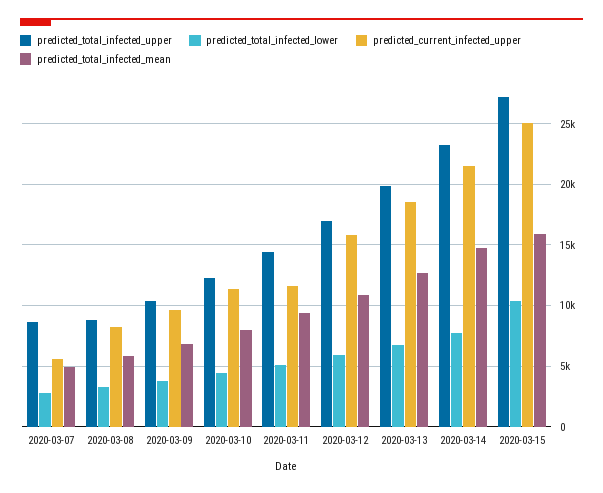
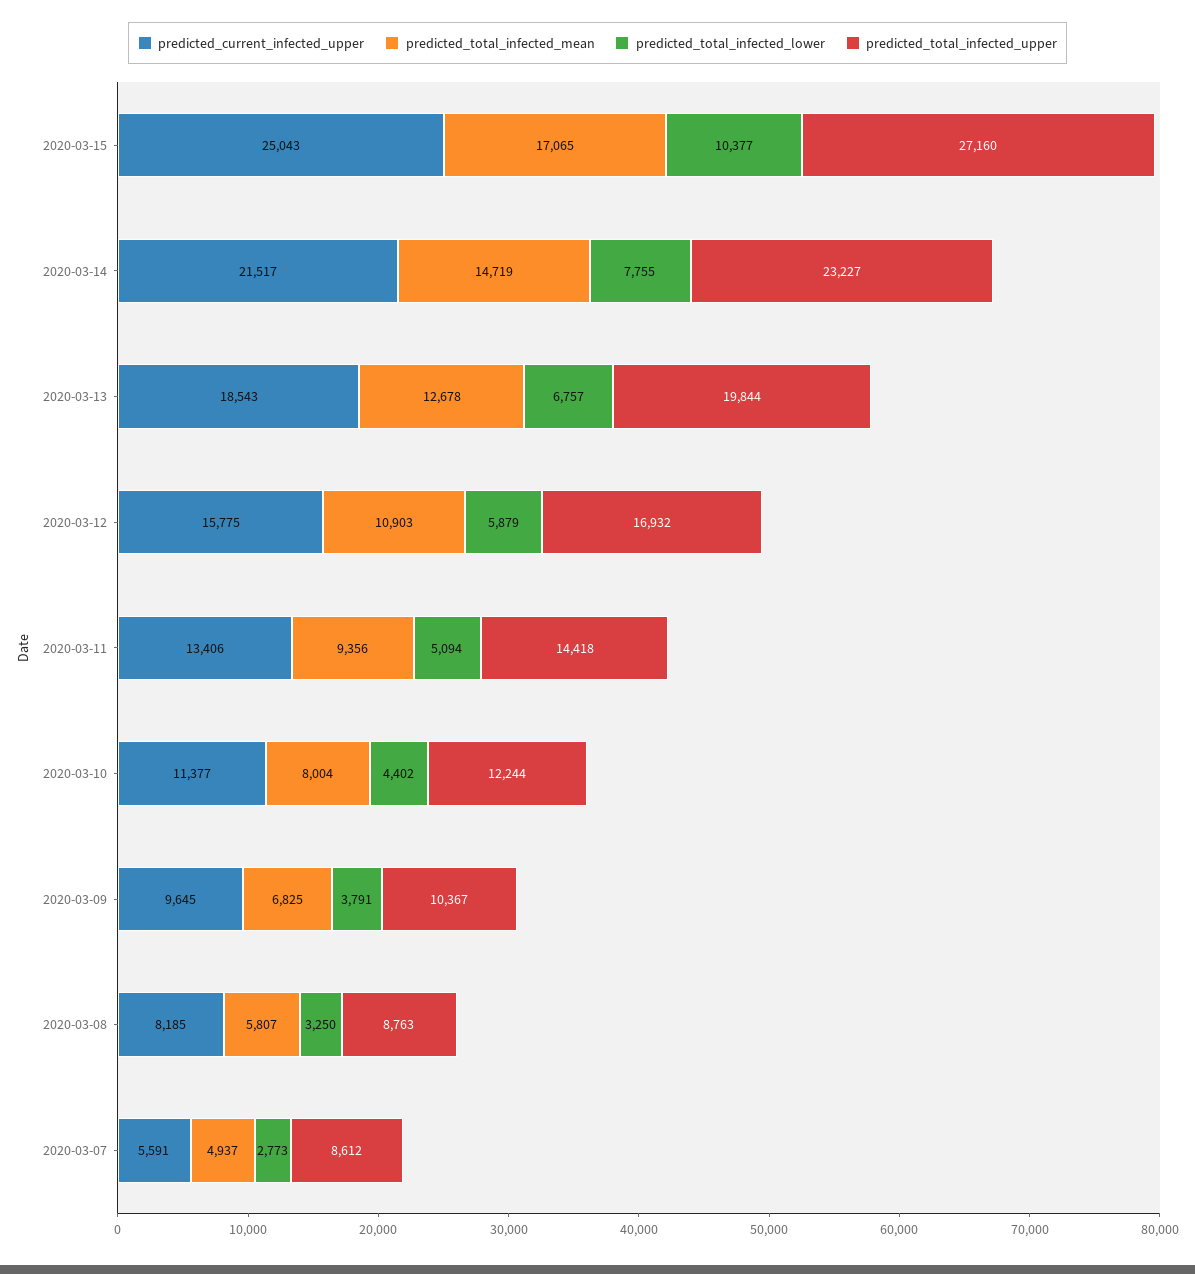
predicted_current_infected_upper, 2020-03-11: 11500 -> 13406
predicted_total_infected_mean, 2020-03-15: 16000 -> 17065

